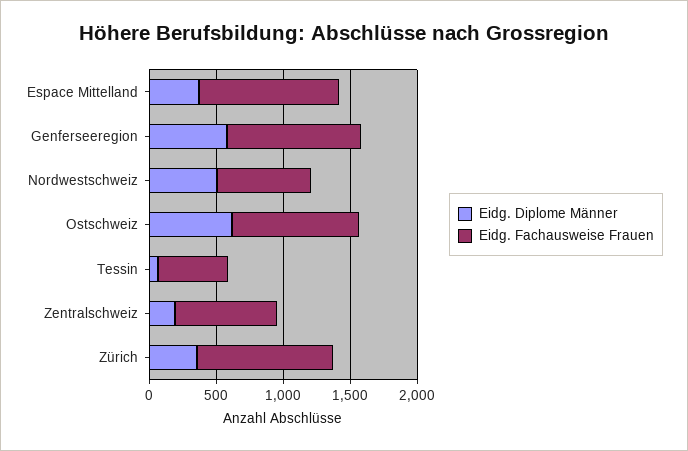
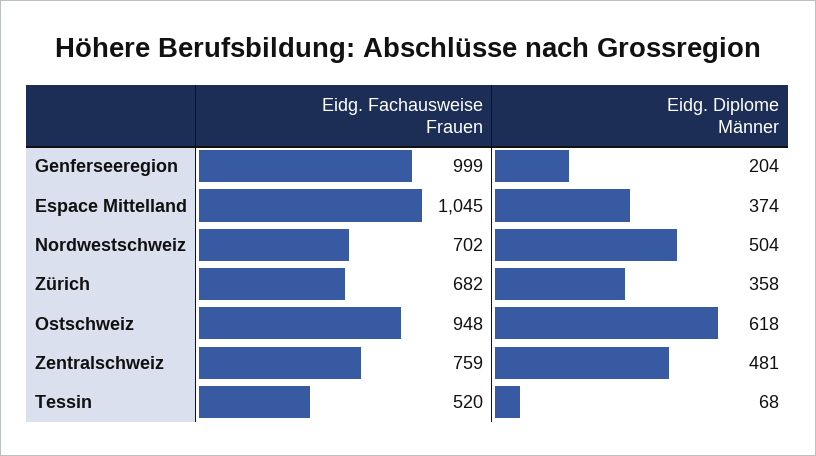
Eidg. Diplome Männer, Genferseeregion: 600 -> 204
Eidg. Diplome Männer, Zentralschweiz: 200 -> 481
Eidg. Fachausweise Frauen, Zürich: 1000 -> 682

